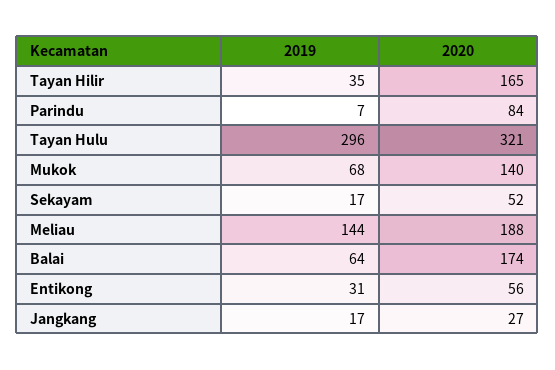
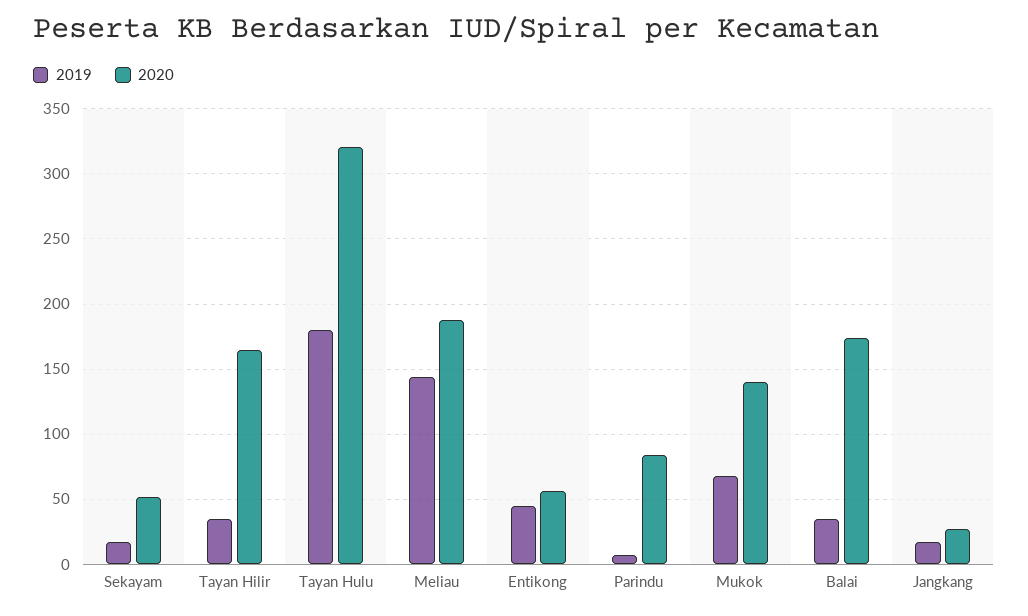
2019, Tayan Hulu: 296 -> 180
2019, Balai: 64 -> 35
2019, Entikong: 31 -> 45

